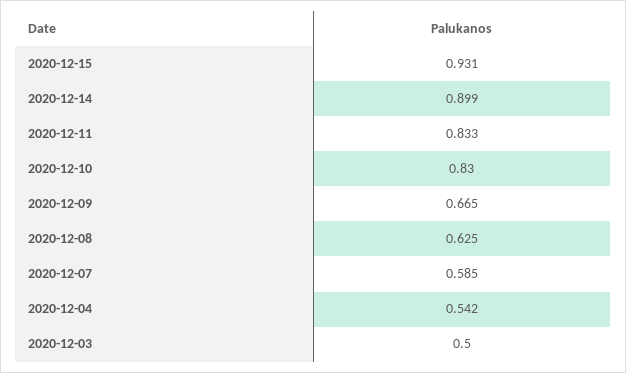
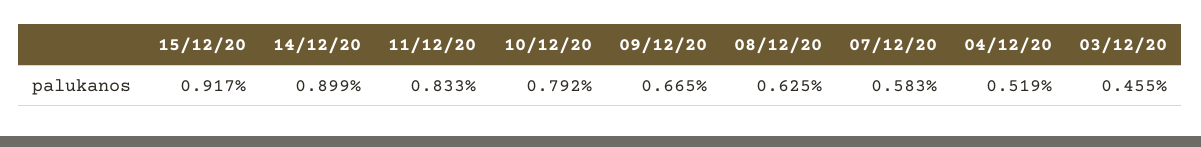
2020-12-15: 0.931 -> 0.917
2020-12-10: 0.83 -> 0.792
2020-12-07: 0.585 -> 0.583
2020-12-04: 0.542 -> 0.519
2020-12-03: 0.5 -> 0.455

